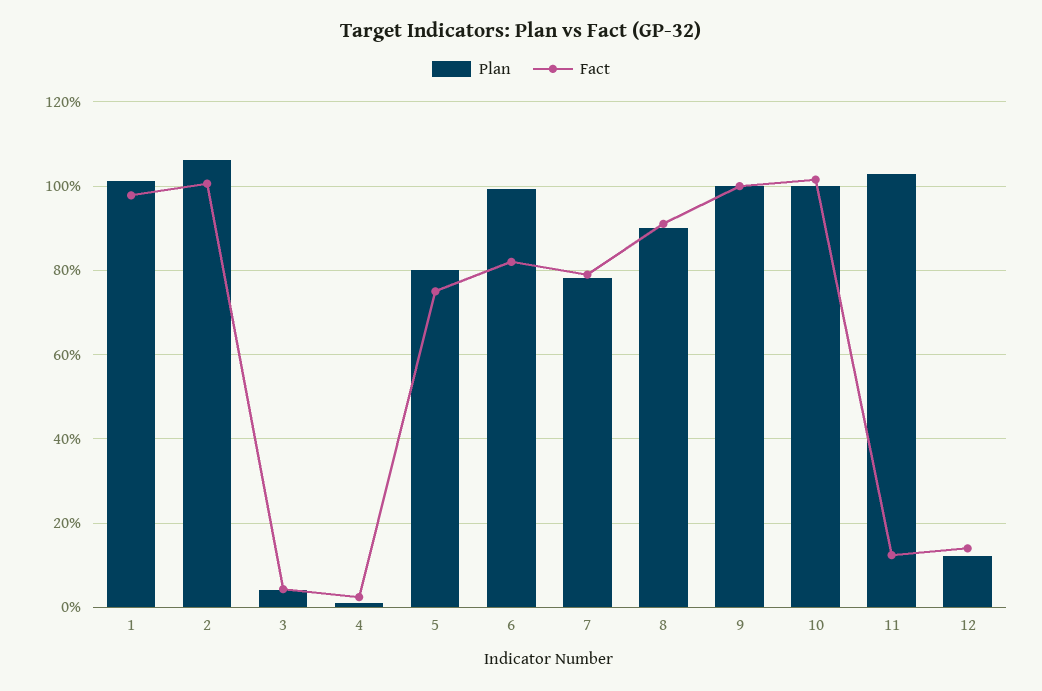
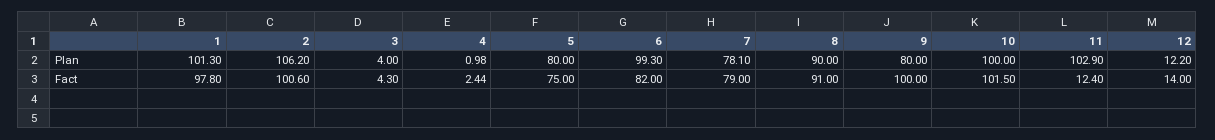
Plan, 9: 100 -> 80

